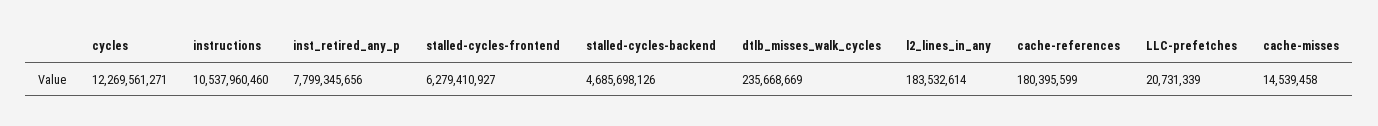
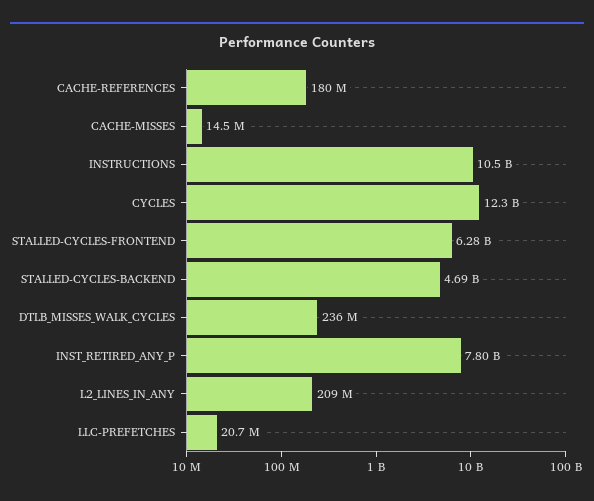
l2_lines_in_any: 183532614 -> 209000000

